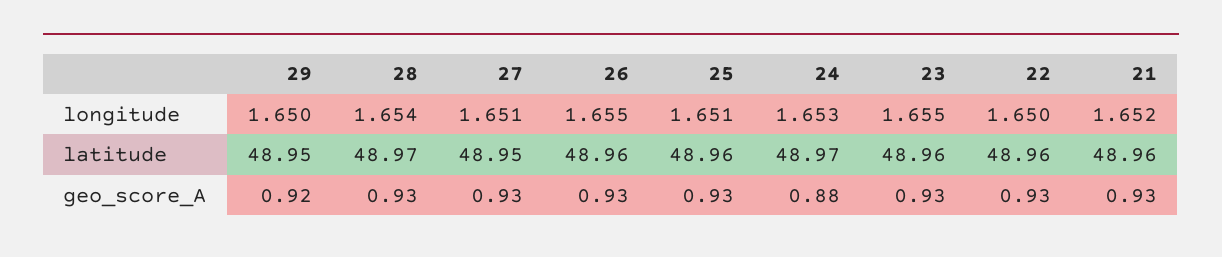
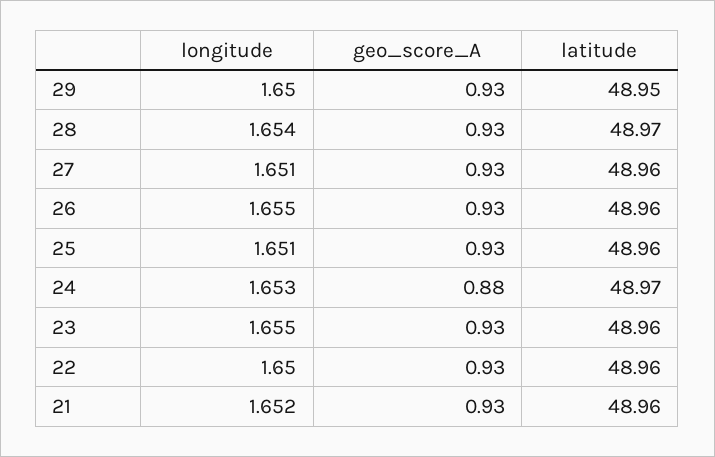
27, latitude: 48.95 -> 48.96
29, geo_score_A: 0.92 -> 0.93

